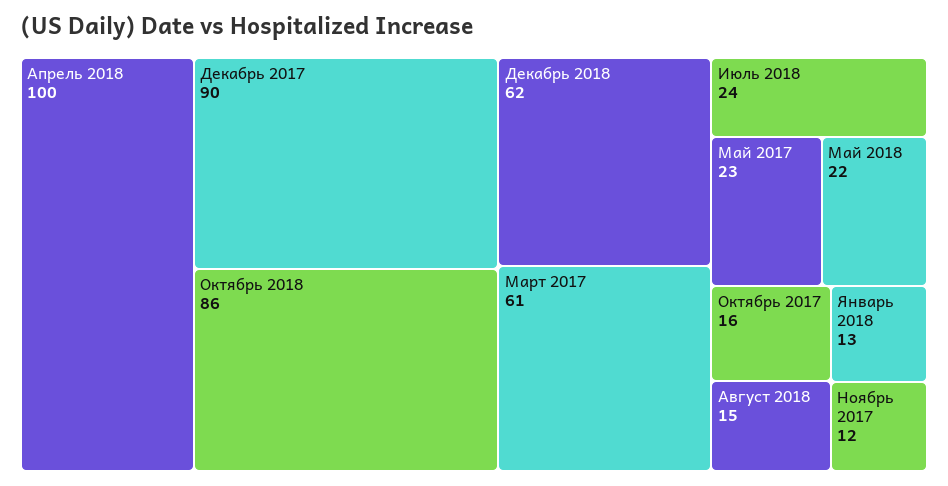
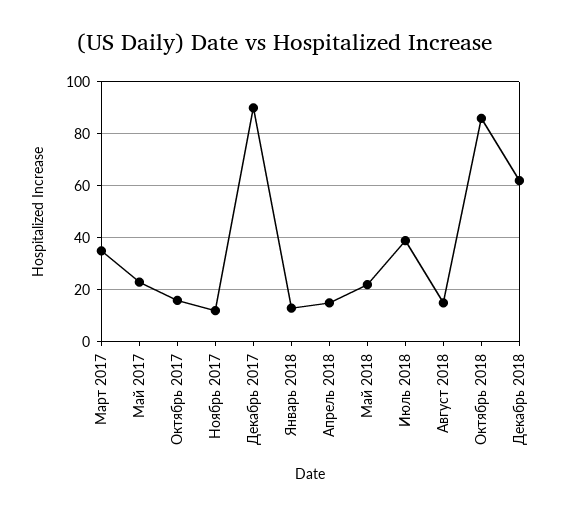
Апрель 2018: 100 -> 15
Март 2017: 61 -> 35
Июль 2018: 24 -> 40

